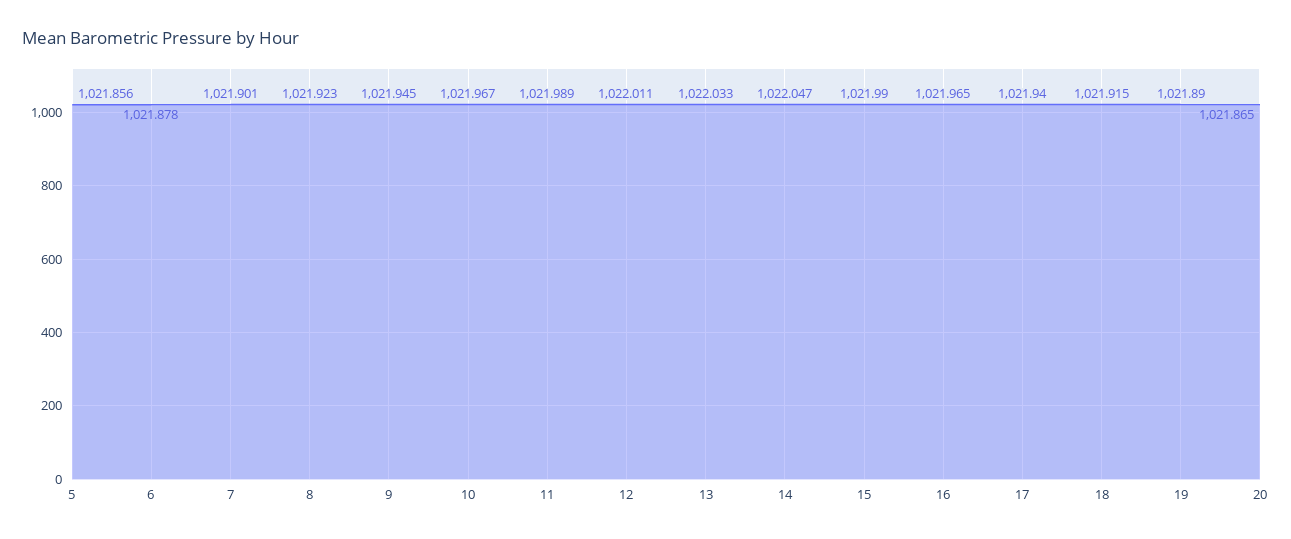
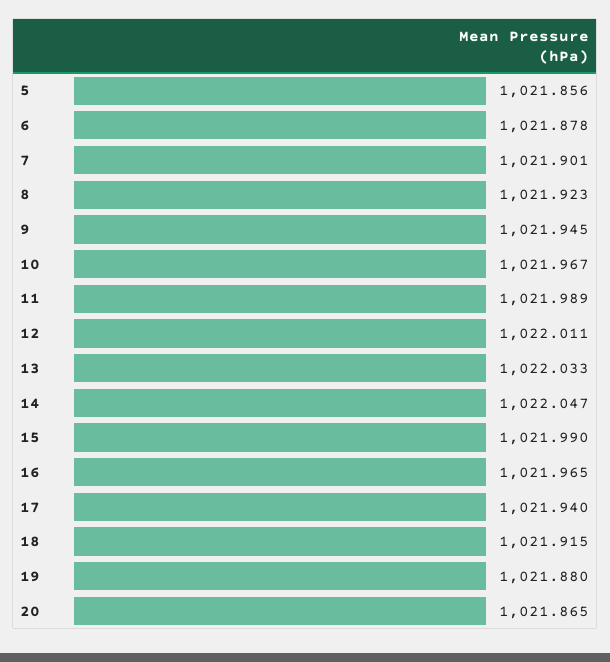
19: 1021.89 -> 1021.88

